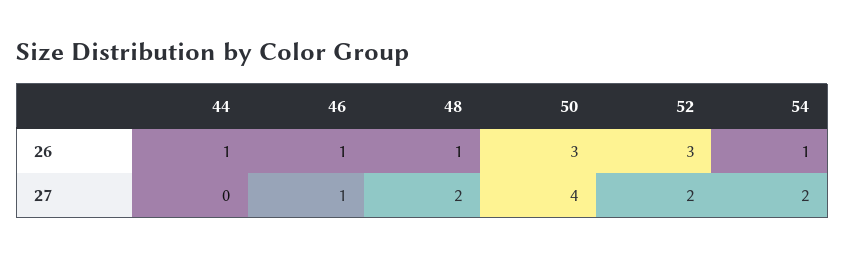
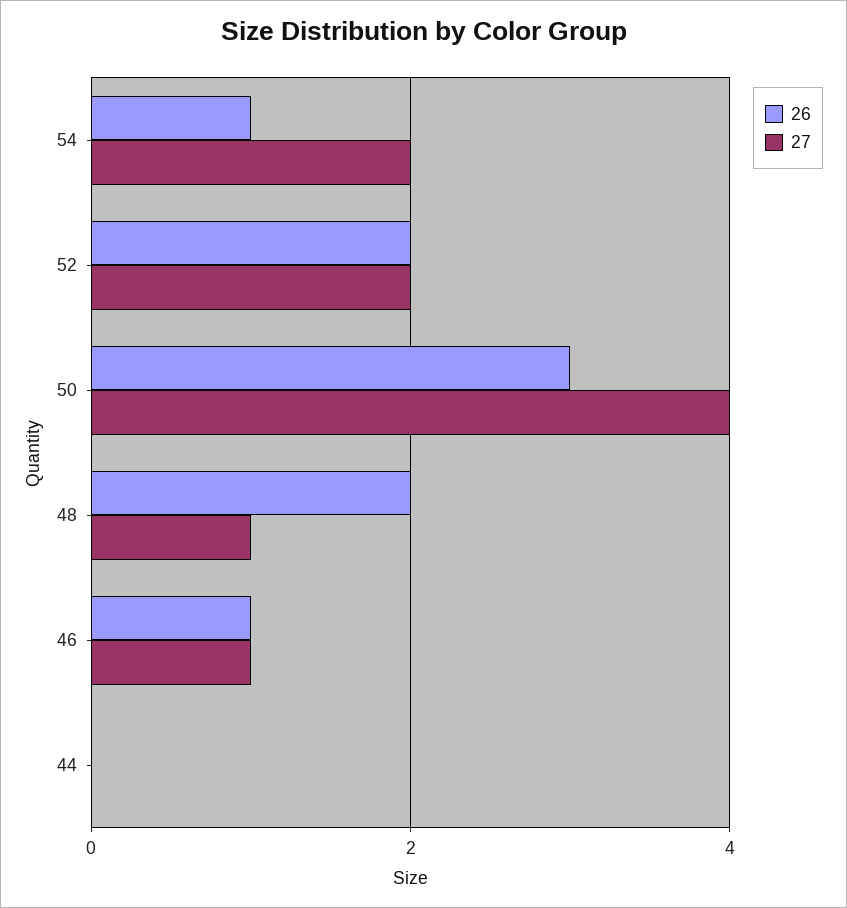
26, 44: 1 -> 0
26, 48: 1 -> 2
26, 52: 3 -> 2
27, 48: 2 -> 1

